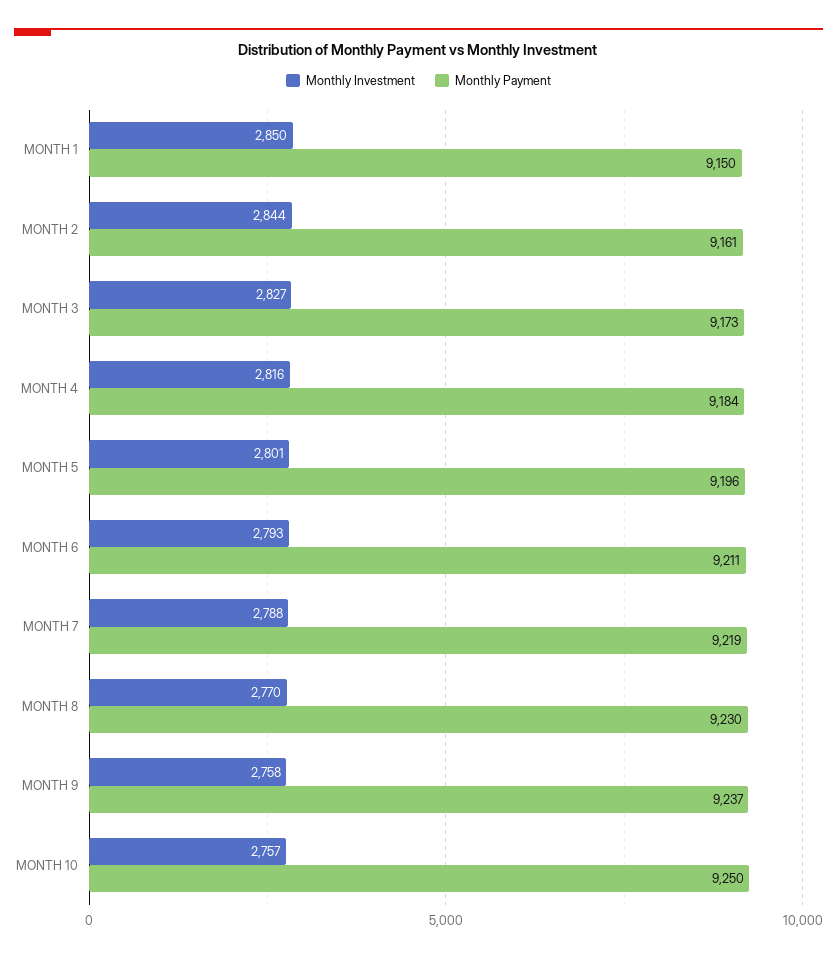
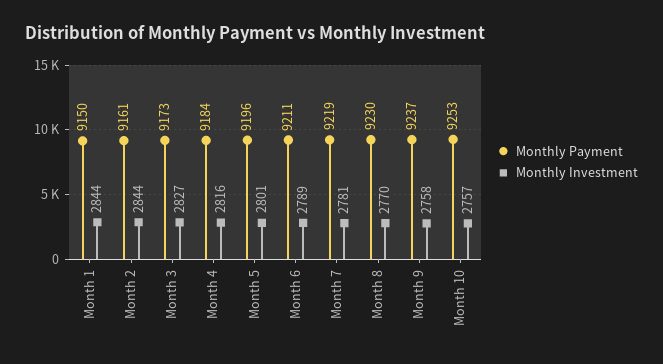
Monthly Investment, MONTH 1: 2850 -> 2844
Monthly Investment, MONTH 6: 2793 -> 2789
Monthly Investment, MONTH 7: 2788 -> 2781
Monthly Payment, MONTH 10: 9250 -> 9253

